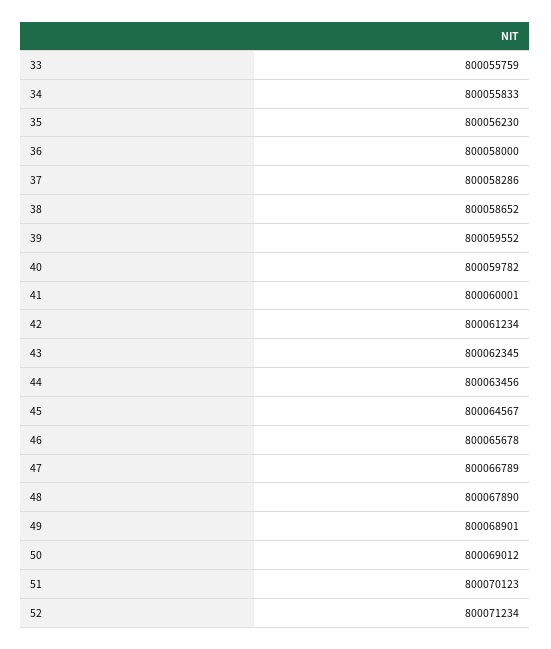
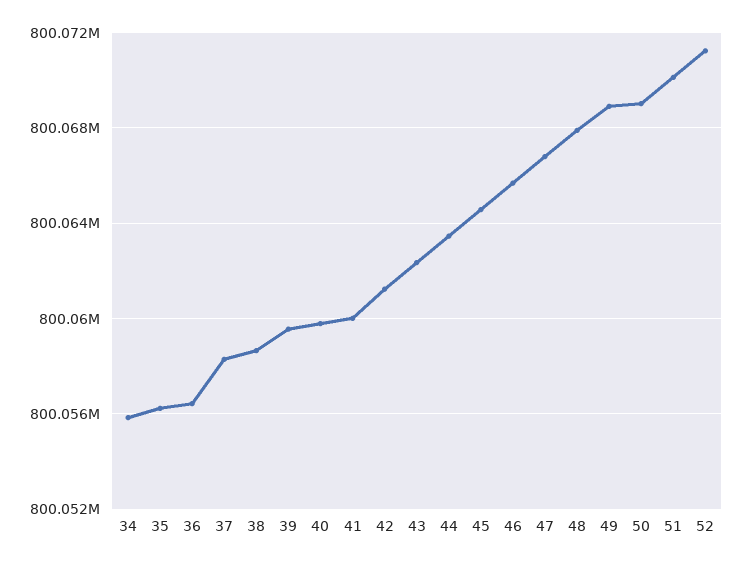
33: 800055759 -> none
36: 800058000 -> 800056500

